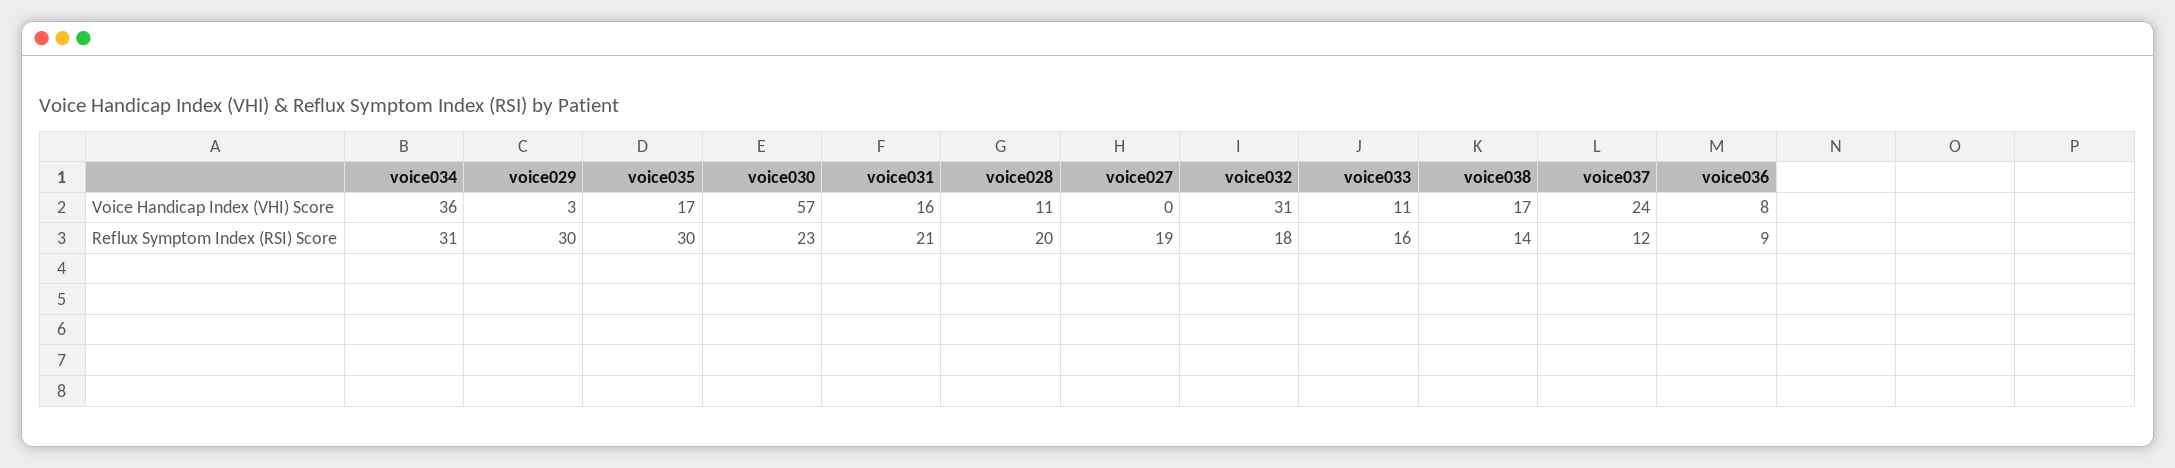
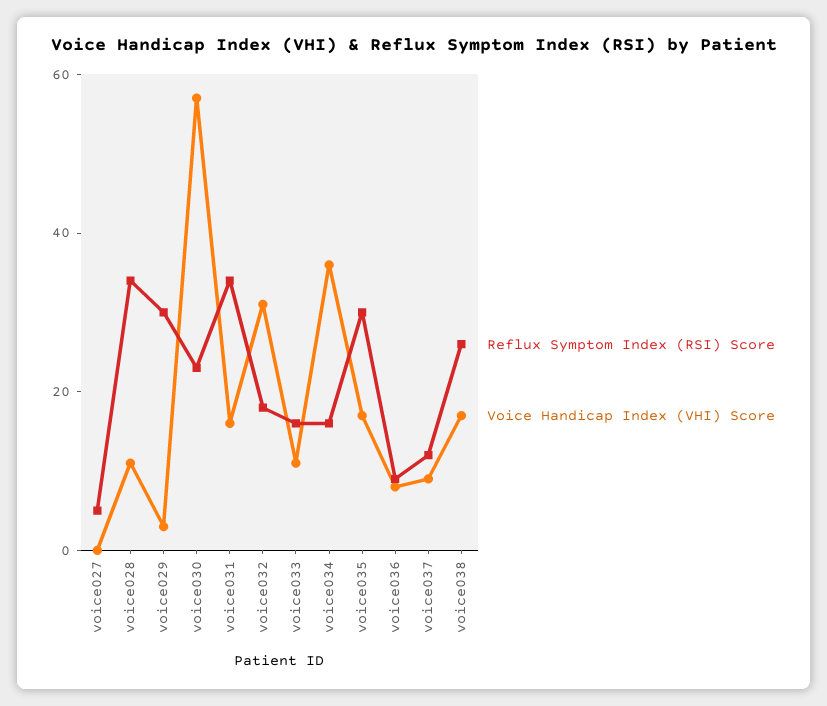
Voice Handicap Index (VHI) Score, voice037: 24 -> 10
Reflux Symptom Index (RSI) Score, voice034: 31 -> 15
Reflux Symptom Index (RSI) Score, voice031: 21 -> 35
Reflux Symptom Index (RSI) Score, voice028: 20 -> 35
Reflux Symptom Index (RSI) Score, voice027: 19 -> 5
Reflux Symptom Index (RSI) Score, voice038: 14 -> 25

